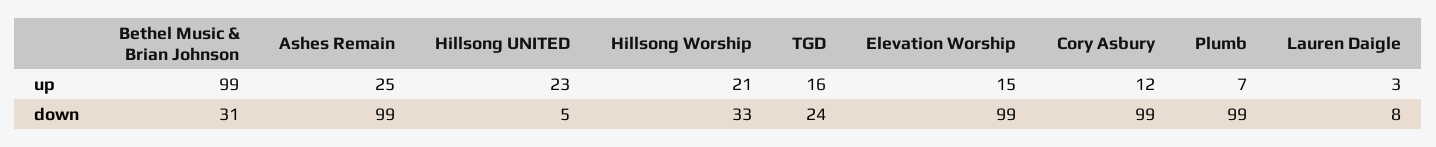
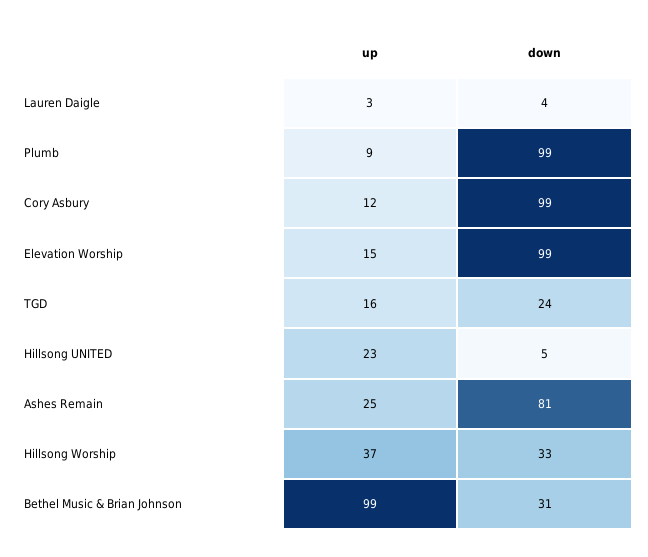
Hillsong Worship, up: 21 -> 37
Plumb, up: 7 -> 9
Ashes Remain, down: 99 -> 81
Lauren Daigle, down: 8 -> 4

